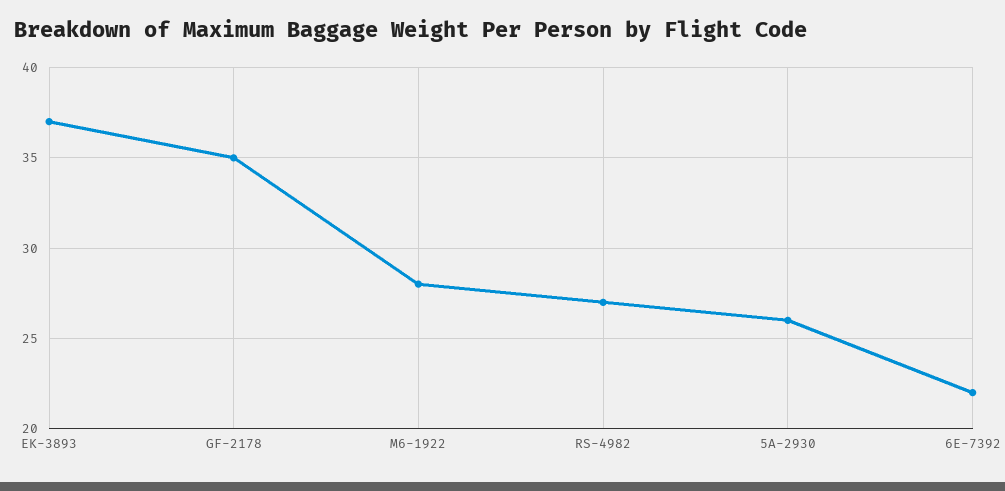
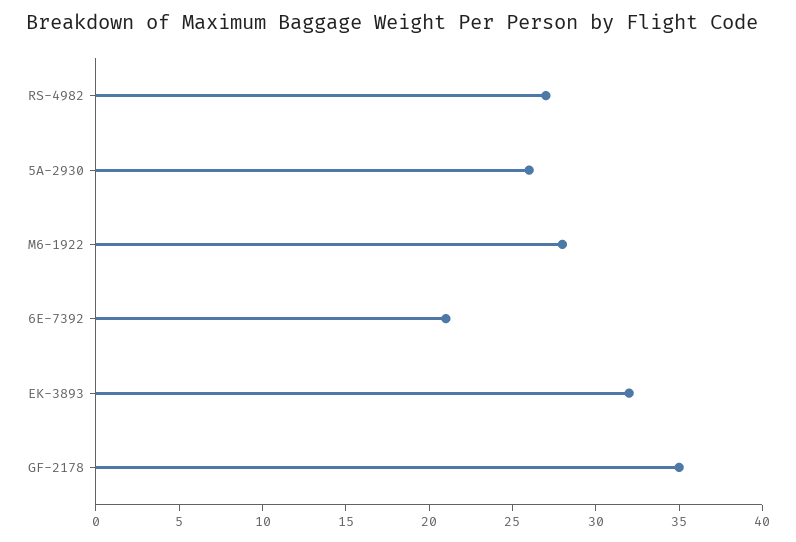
EK-3893: 37 -> 32
6E-7392: 22 -> 21

